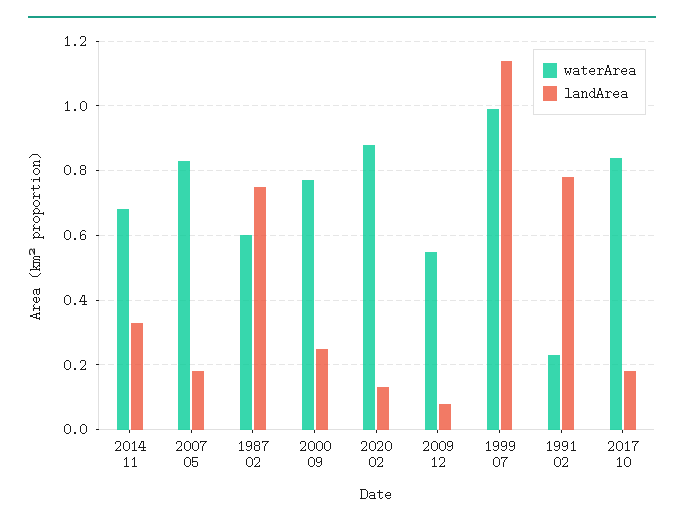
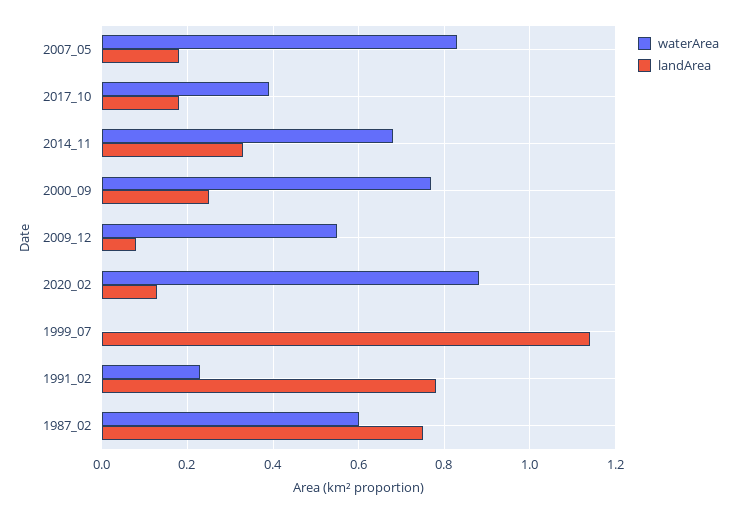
waterArea, 1999 07: 1 -> 0
waterArea, 2017 10: 0.85 -> 0.4

